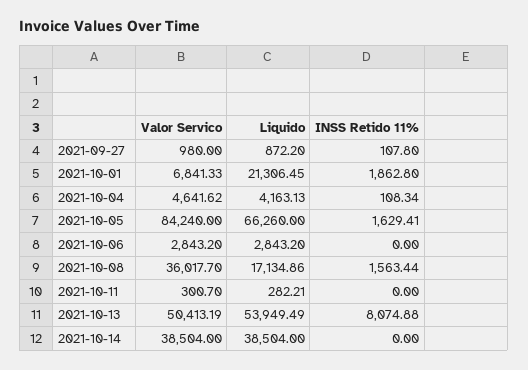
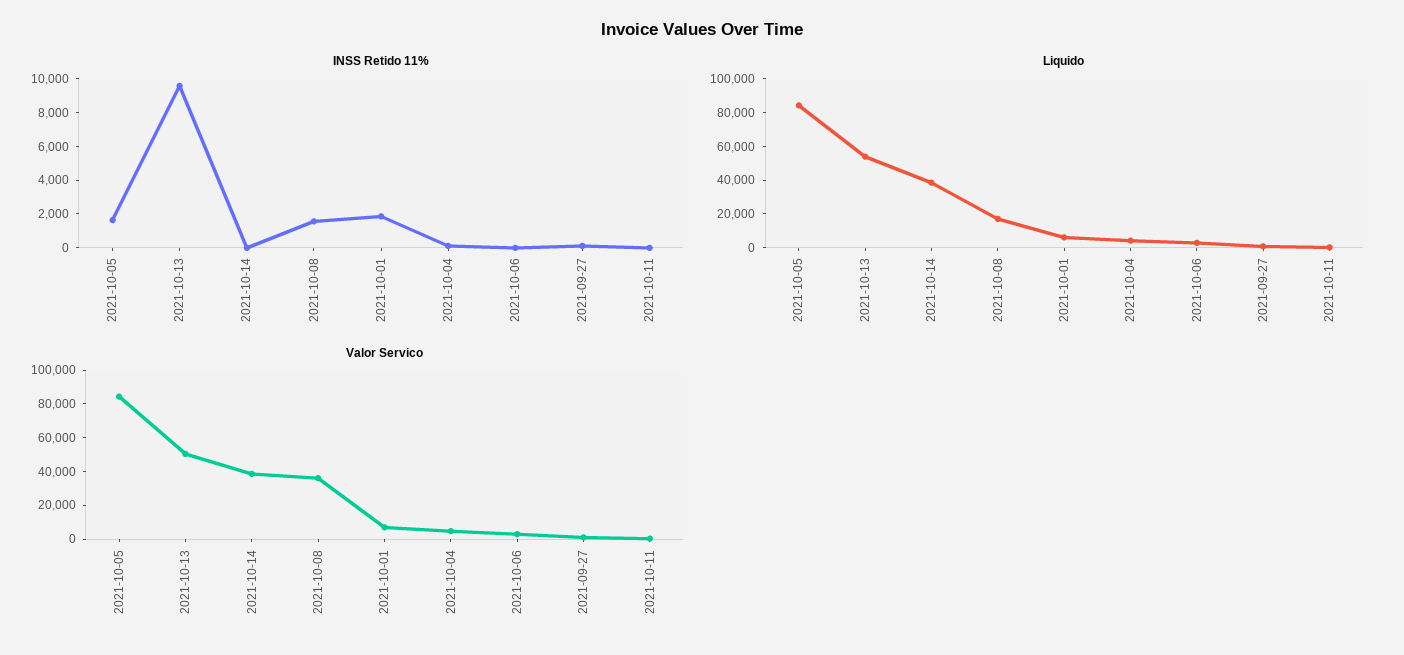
Liquido, 2021-10-01: 21306.45 -> 5000
Liquido, 2021-10-05: 66260 -> 85000
INSS Retido 11%, 2021-10-13: 8074.88 -> 9500

